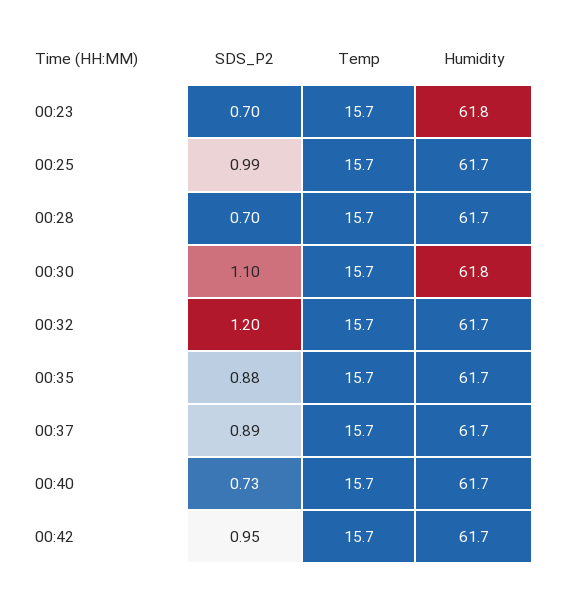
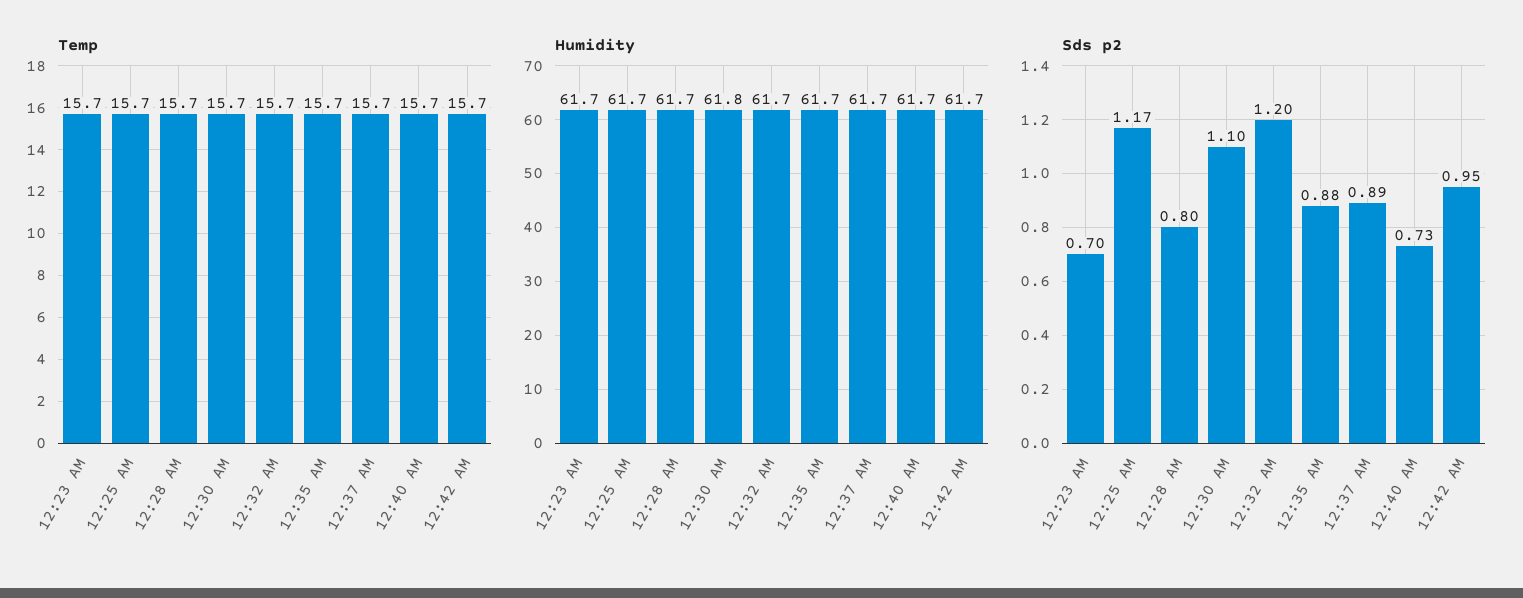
Humidity, 00:23: 61.8 -> 61.7
SDS_P2, 00:25: 0.99 -> 1.17
SDS_P2, 00:28: 0.7 -> 0.8

